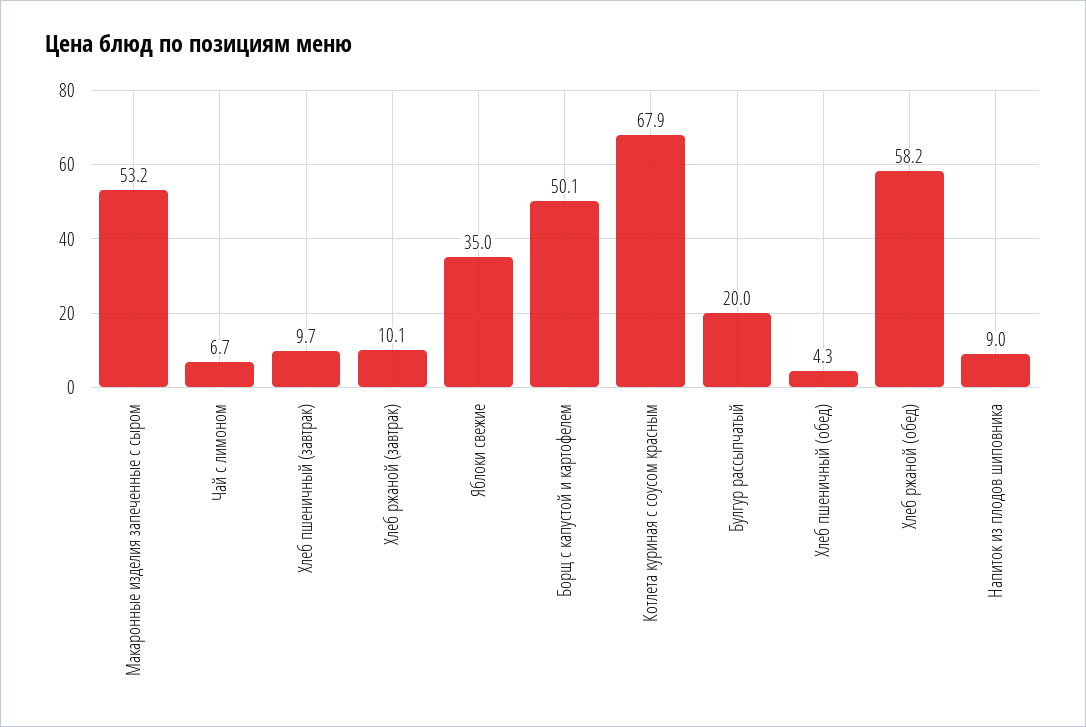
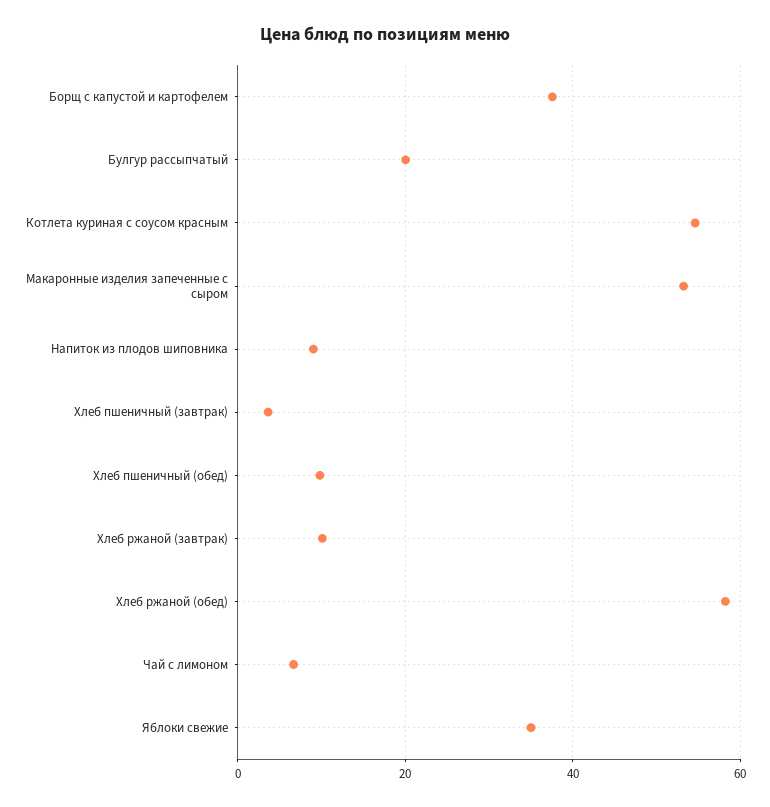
Хлеб пшеничный (завтрак): 9.7 -> 4
Борщ с капустой и картофелем: 50.1 -> 38
Котлета куриная с соусом красным: 67.9 -> 54
Хлеб пшеничный (обед): 4.3 -> 10

